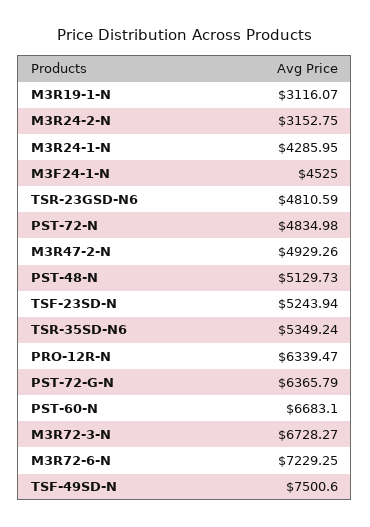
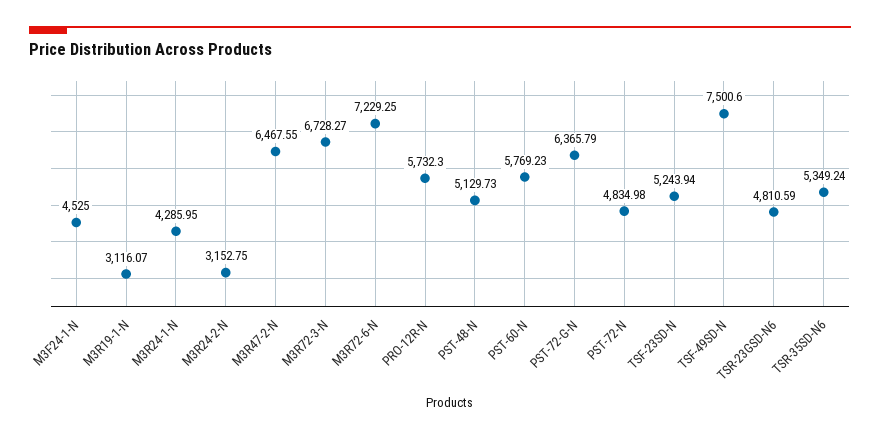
M3R47-2-N: 4929.26 -> 6467.55
PRO-12R-N: 6339.47 -> 5732.3
PST-60-N: 6683.1 -> 5769.23

